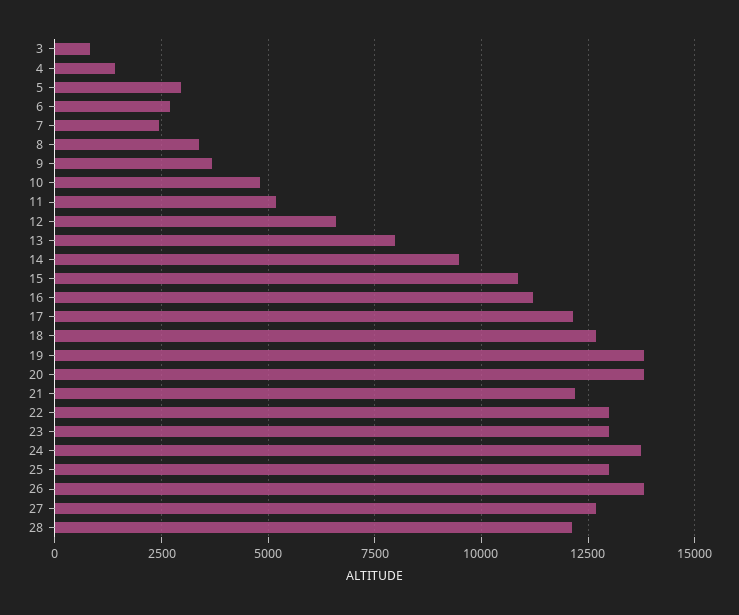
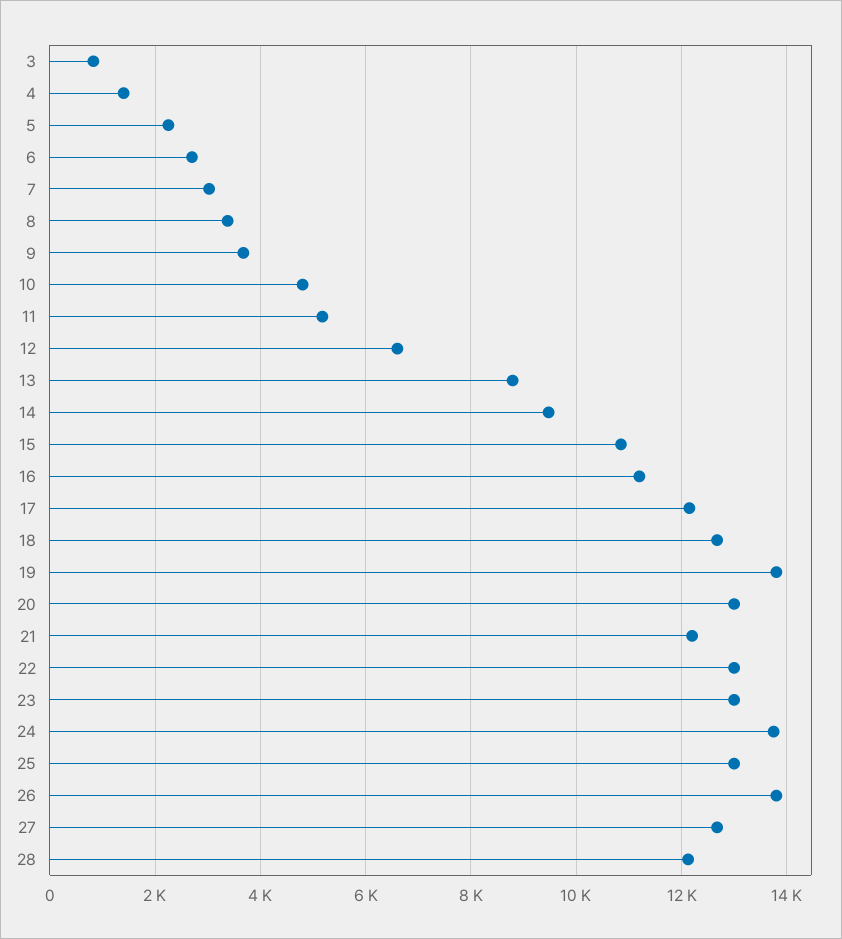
5: 3000 -> 2200
7: 2500 -> 3000
13: 8000 -> 8800
20: 13750 -> 13000

